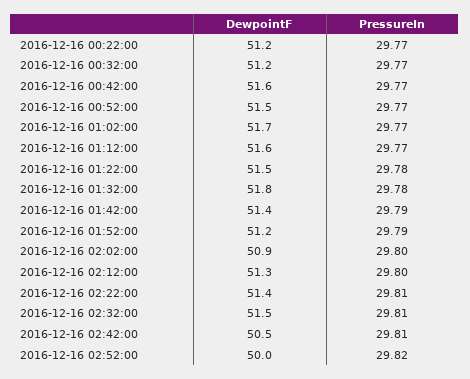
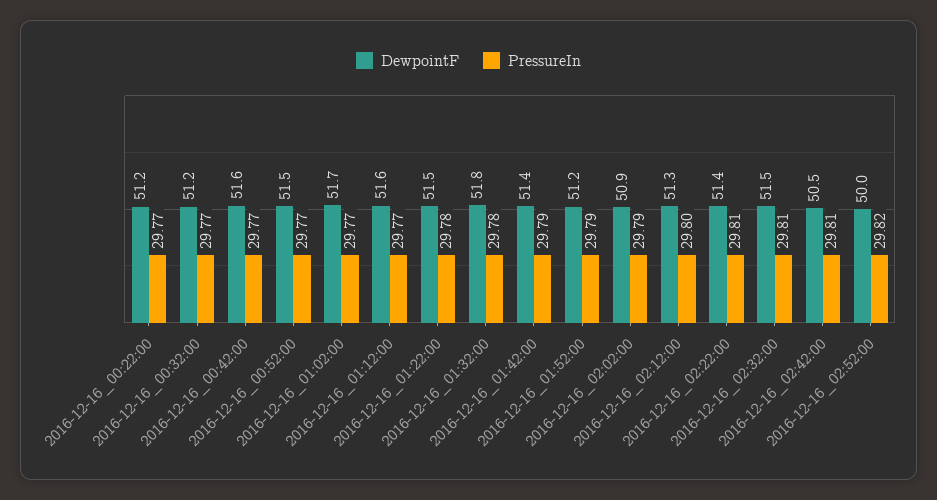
PressureIn, 2016-12-16 02:02:00: 29.8 -> 29.79

